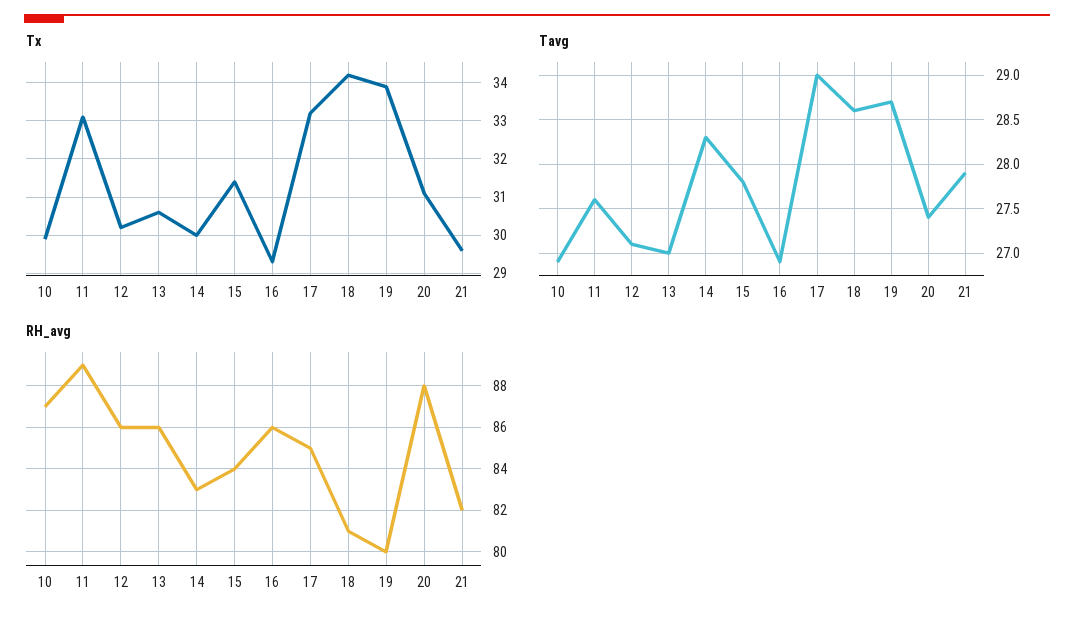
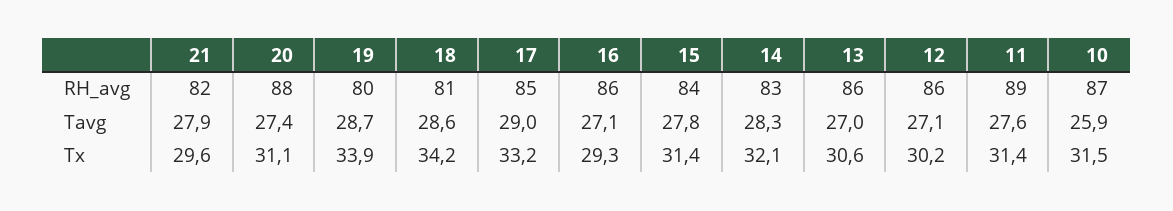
Tx, 10: 30 -> 31.5
Tx, 11: 33 -> 31.4
Tx, 14: 30 -> 32.1
Tavg, 10: 26.9 -> 25.9
Tavg, 16: 26.9 -> 27.1

